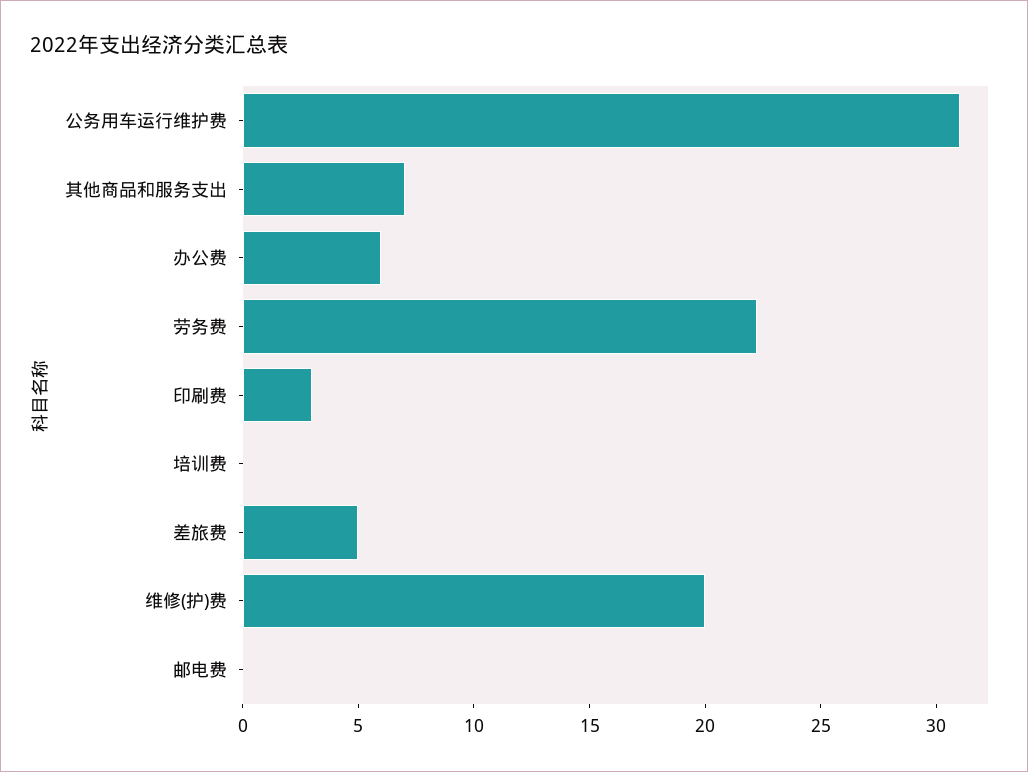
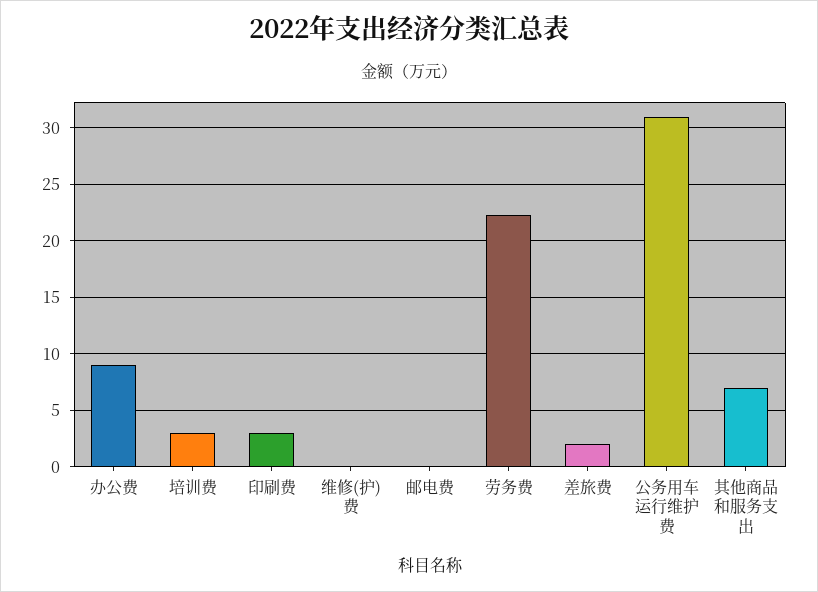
办公费: 6 -> 9
培训费: 0 -> 3
差旅费: 5 -> 2
维修(护)费: 20 -> 0

